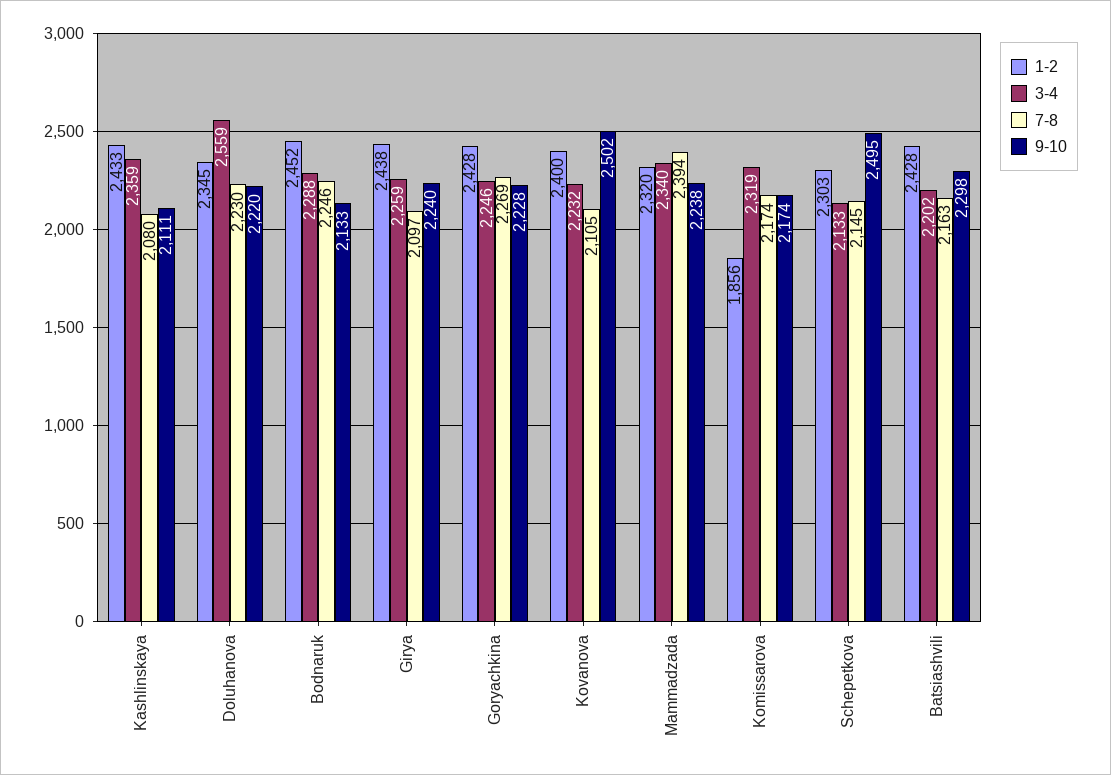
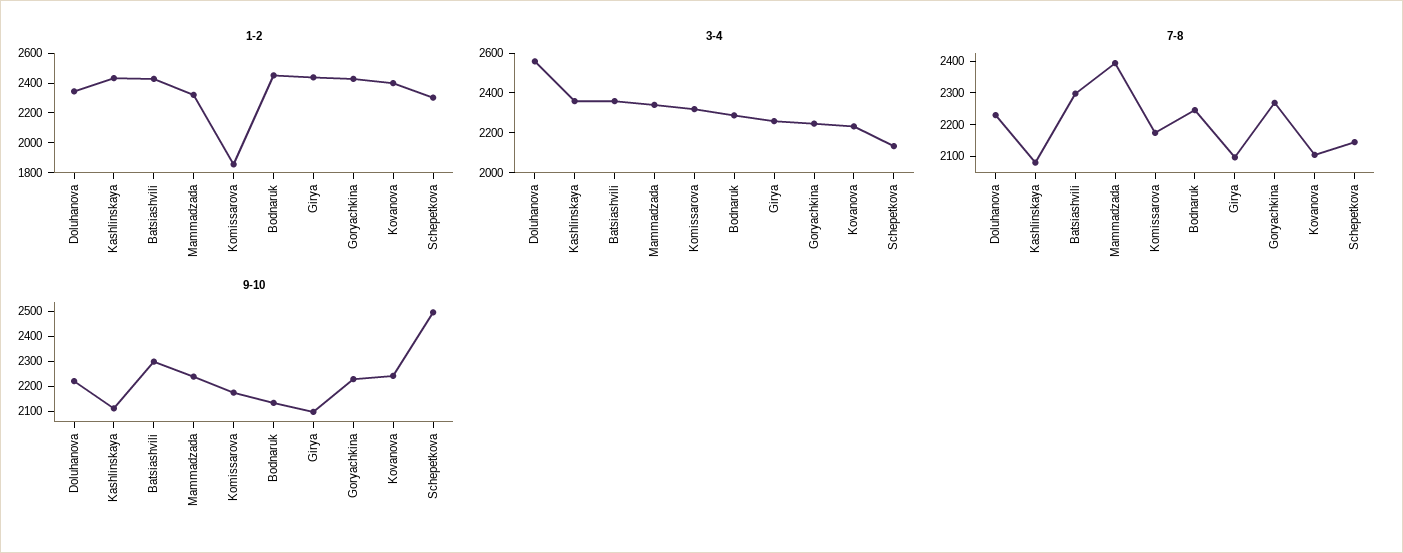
9-10, Girya: 2240 -> 2100
9-10, Kovanova: 2502 -> 2250
3-4, Batsiashvili: 2202 -> 2350
7-8, Batsiashvili: 2163 -> 2300

